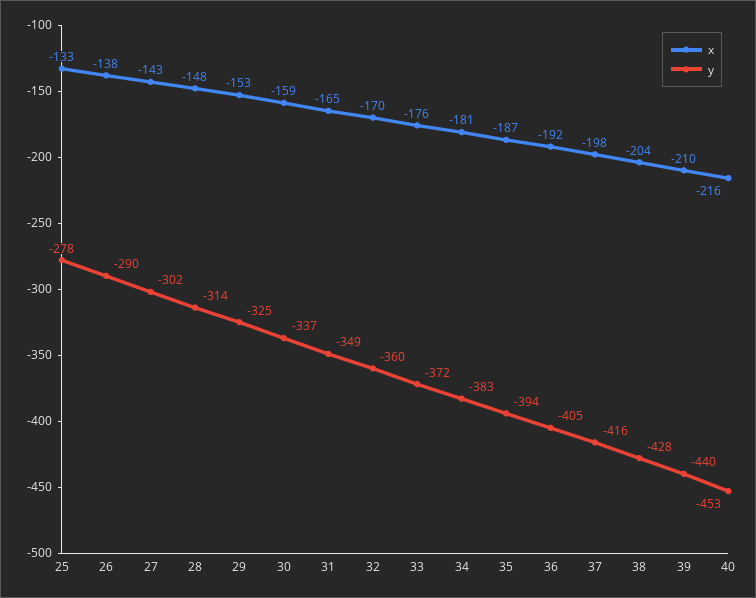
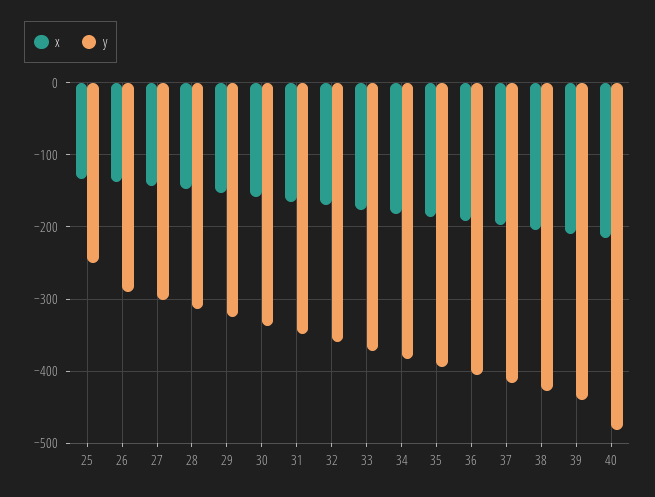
y, 25: -278 -> -250
y, 40: -453 -> -480

